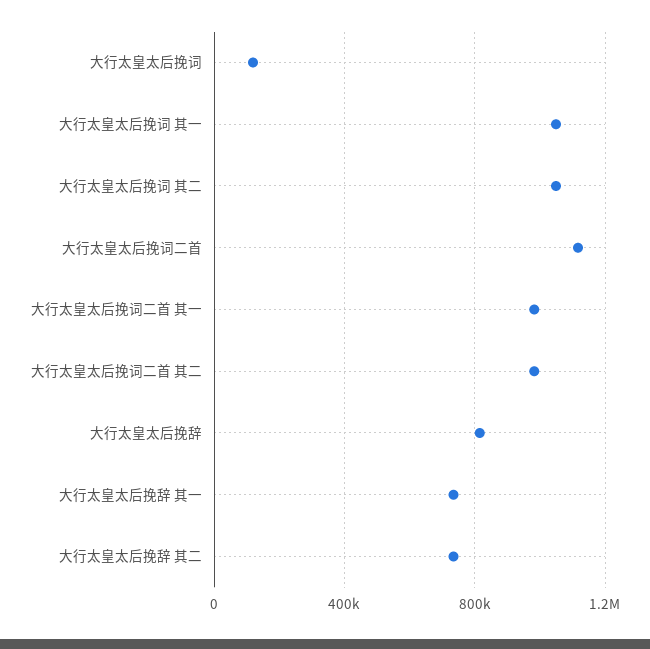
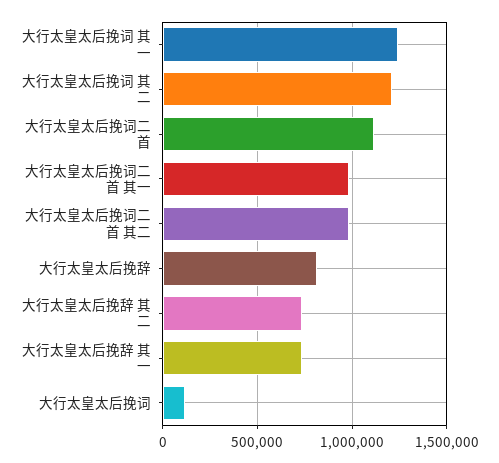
大行太皇太后挽词 其一: 1050000 -> 1250000
大行太皇太后挽词 其二: 1050000 -> 1200000

